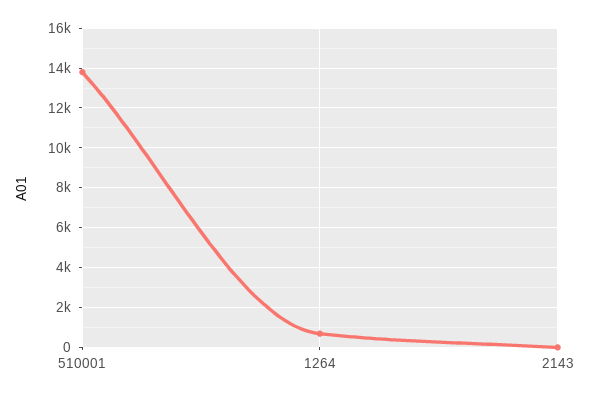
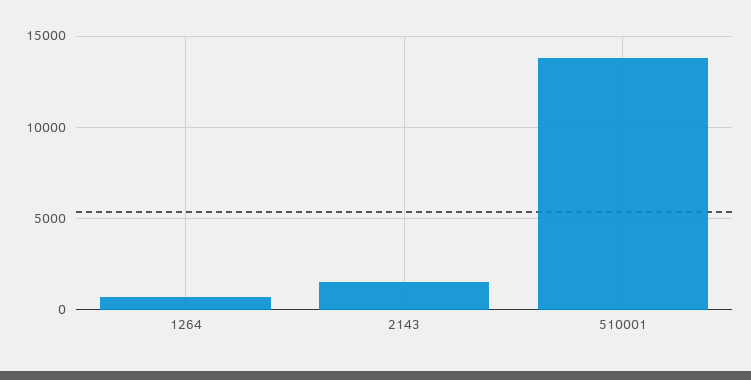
2143: 0 -> 1500

